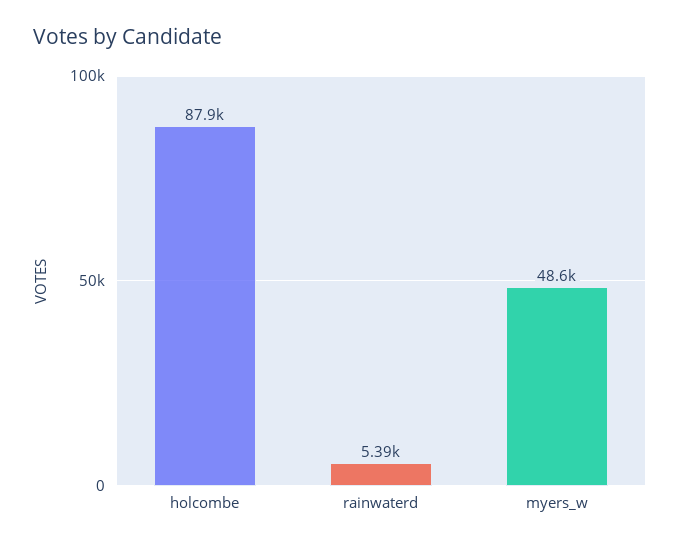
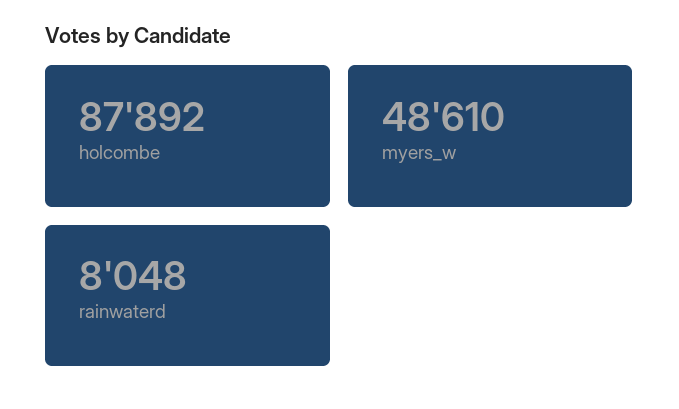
rainwaterd: 5390 -> 8048

